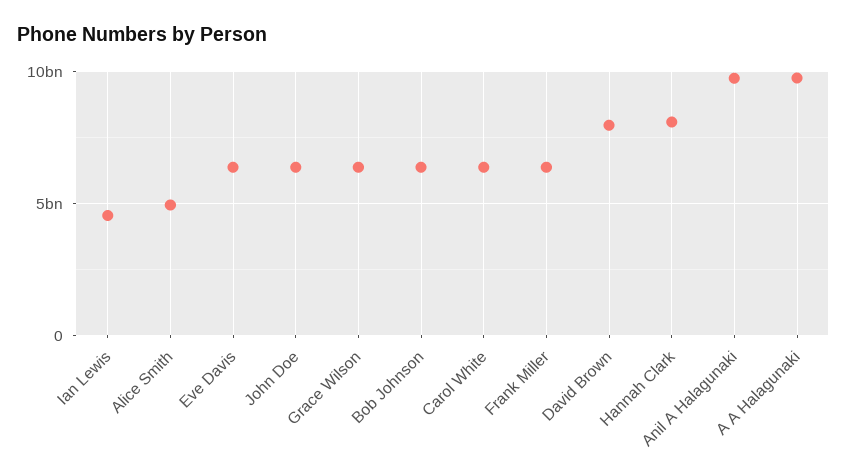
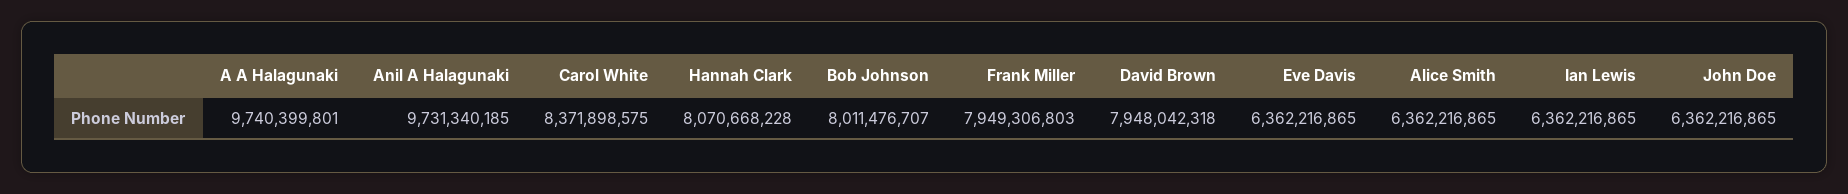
Ian Lewis: 4500000000 -> 6362216865
Alice Smith: 5000000000 -> 6362216865
Grace Wilson: 6500000000 -> none
Bob Johnson: 6500000000 -> 8011476707
Carol White: 6500000000 -> 8371898575
Frank Miller: 6500000000 -> 7949306803

